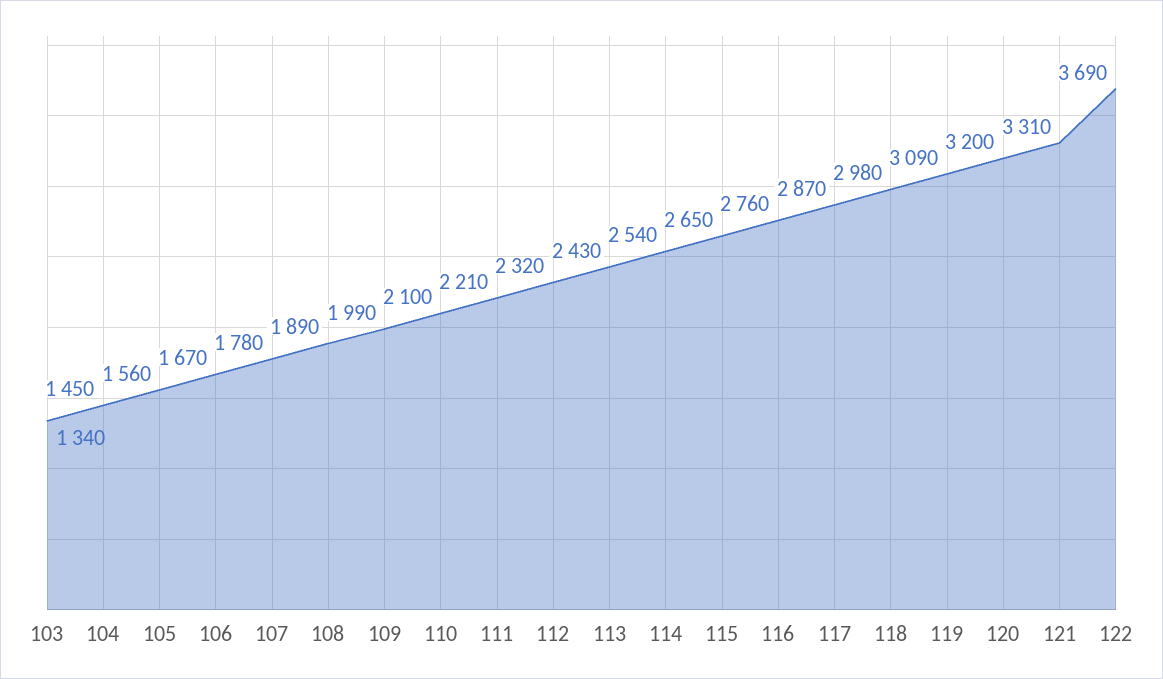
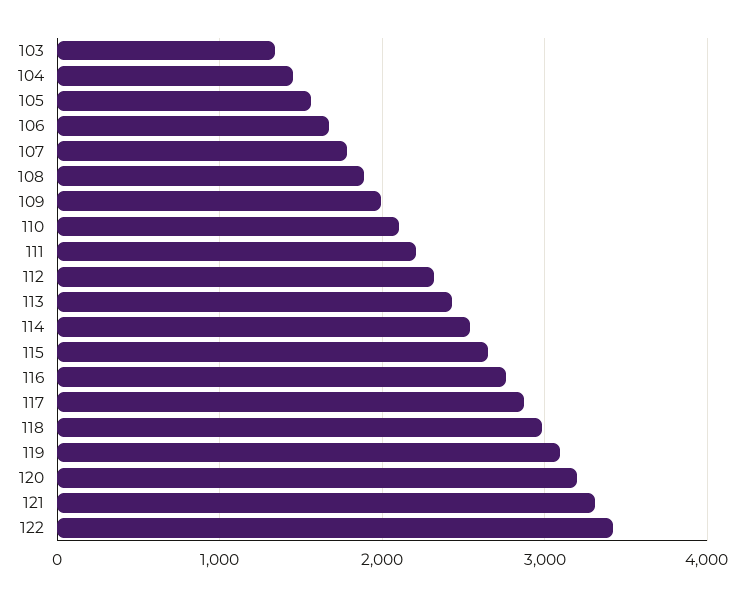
122: 3690 -> 3400

